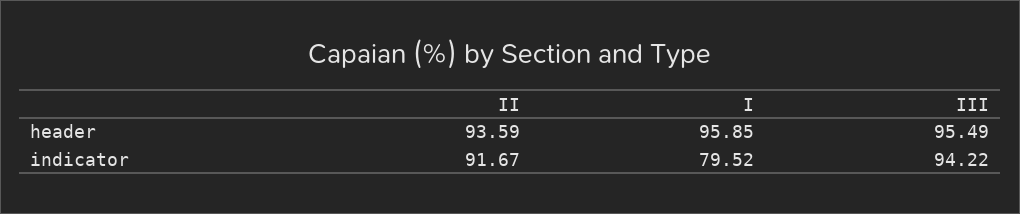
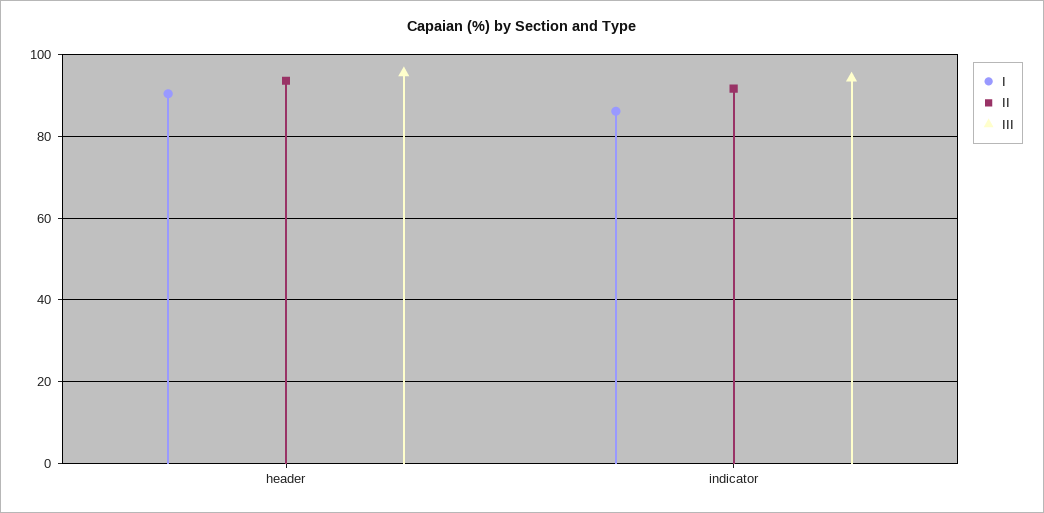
I, header: 95.85 -> 90
I, indicator: 79.52 -> 86

